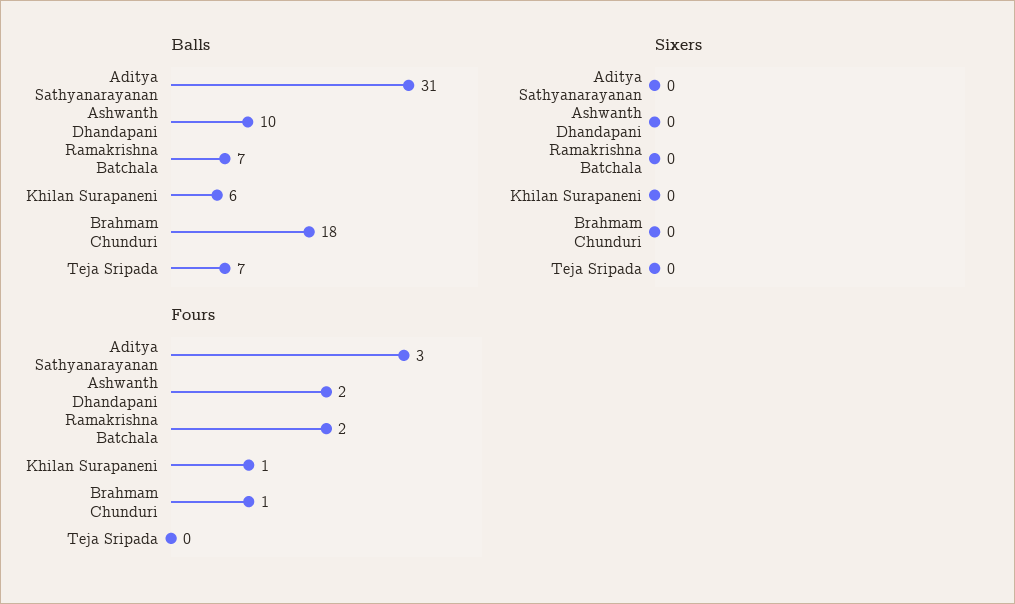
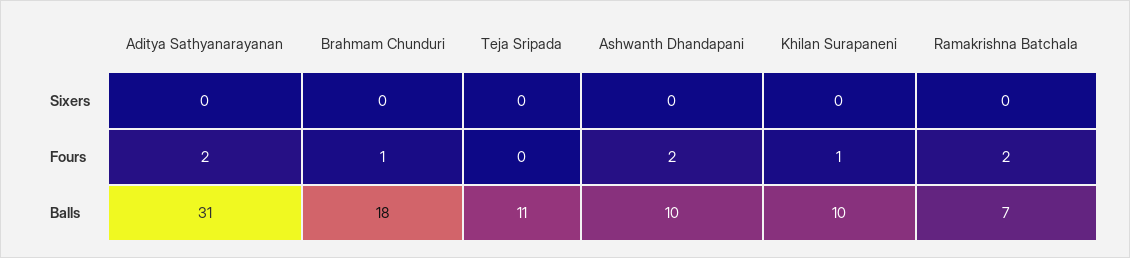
Balls, Khilan Surapaneni: 6 -> 10
Balls, Teja Sripada: 7 -> 11
Fours, Aditya Sathyanarayanan: 3 -> 2

